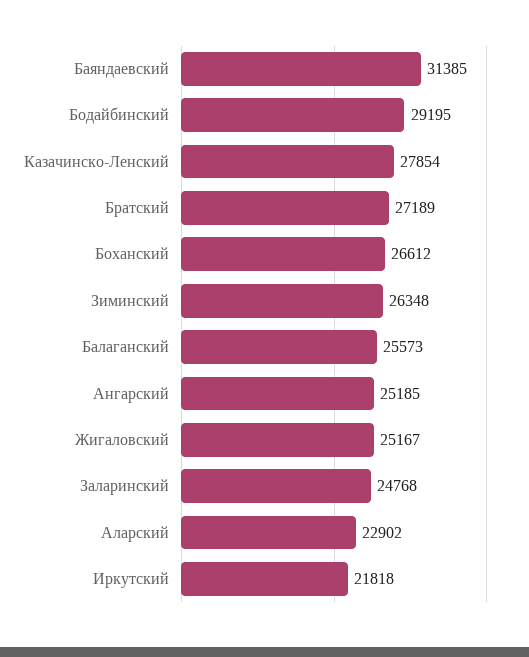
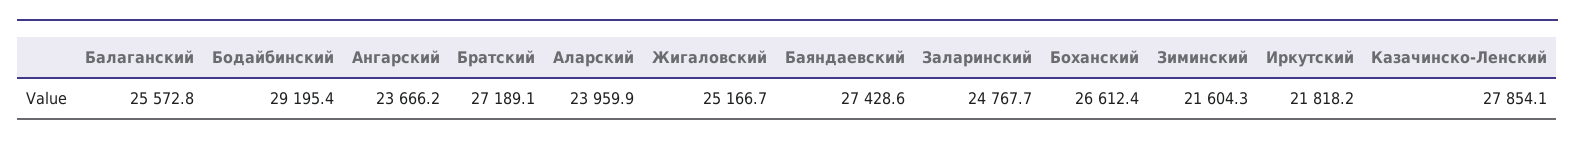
Баяндаевский: 31385 -> 27428.6
Зиминский: 26348 -> 21604.3
Ангарский: 25185 -> 23666.2
Аларский: 22902 -> 23959.9

